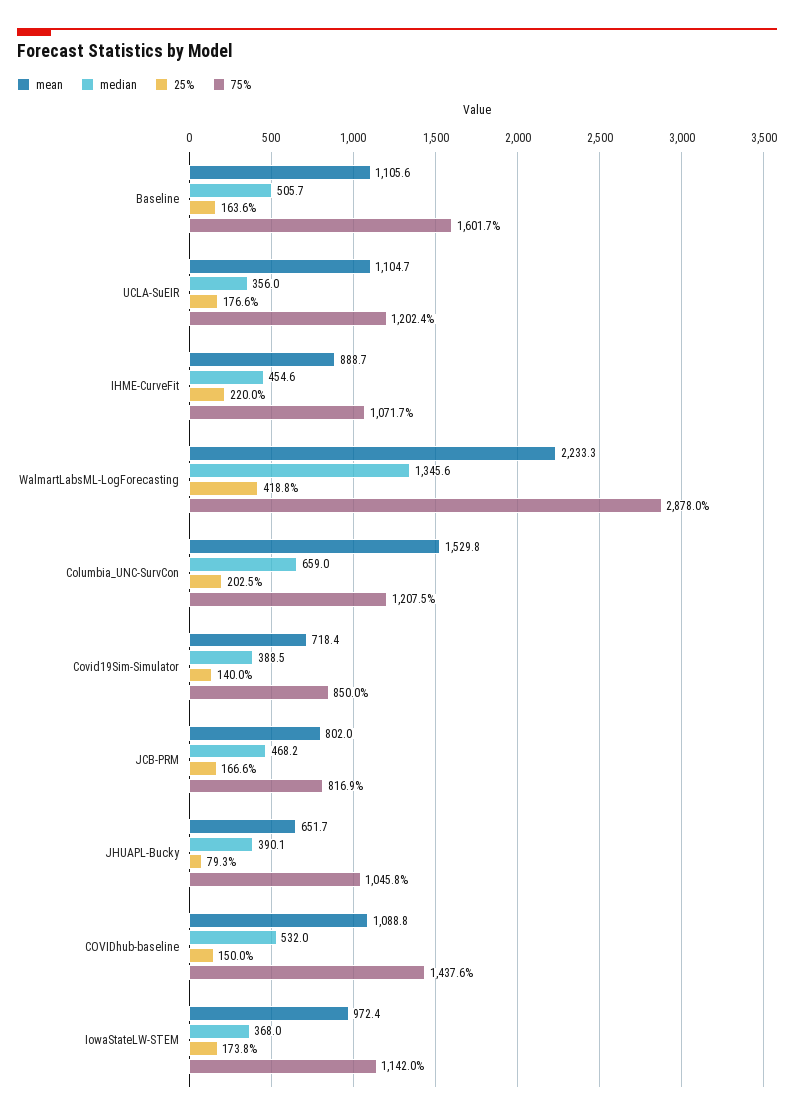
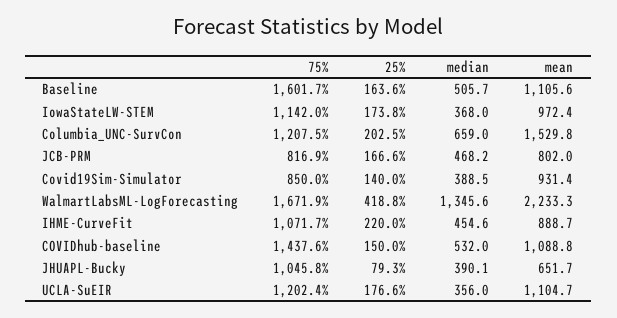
75%, WalmartLabsML-LogForecasting: 2878 -> 1671.9
mean, Covid19Sim-Simulator: 718.4 -> 931.4

